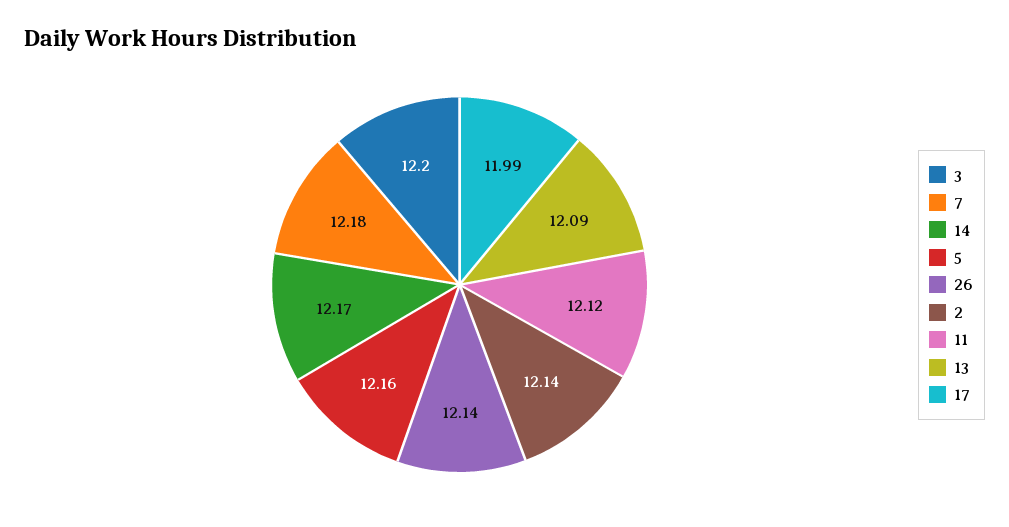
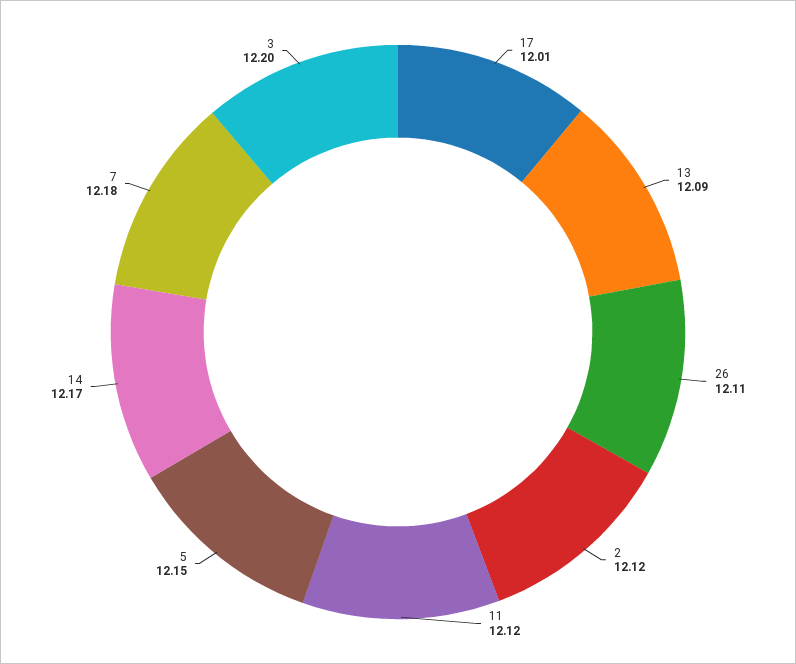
5: 12.16 -> 12.15
26: 12.14 -> 12.11
2: 12.14 -> 12.12
17: 11.99 -> 12.01

